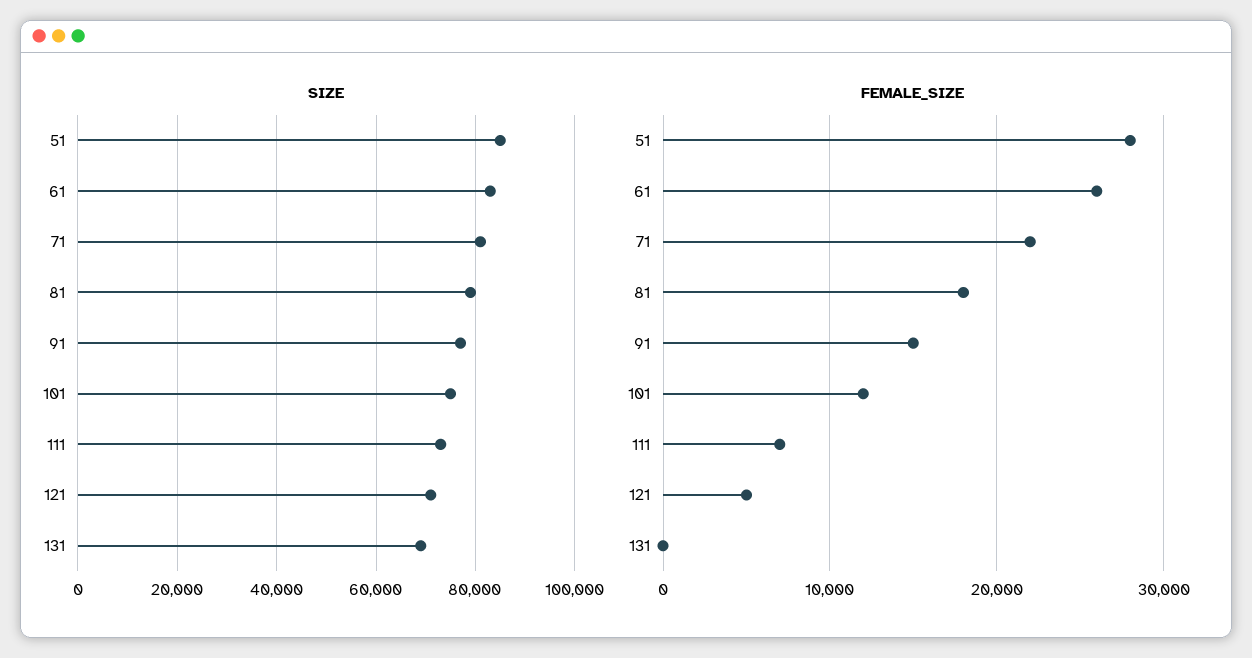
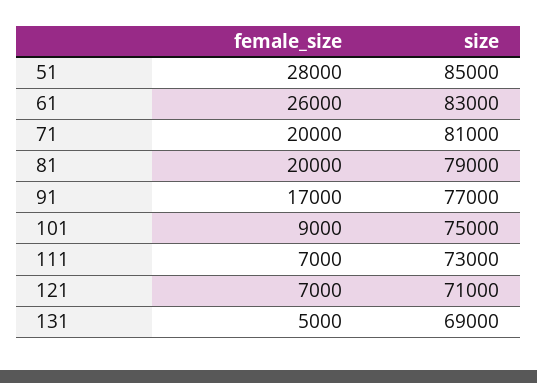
FEMALE_SIZE, 71: 22000 -> 20000
FEMALE_SIZE, 81: 18000 -> 20000
FEMALE_SIZE, 91: 15000 -> 17000
FEMALE_SIZE, 101: 12000 -> 9000
FEMALE_SIZE, 121: 5000 -> 7000
FEMALE_SIZE, 131: 0 -> 5000

